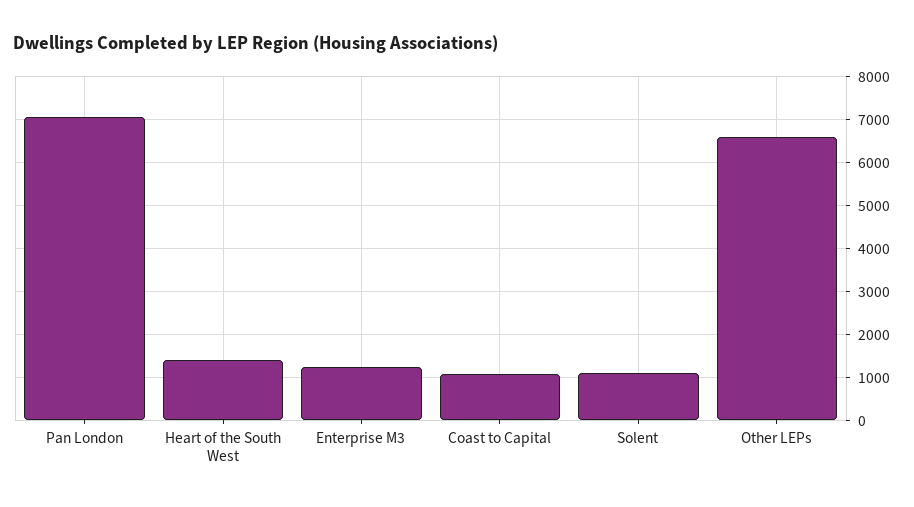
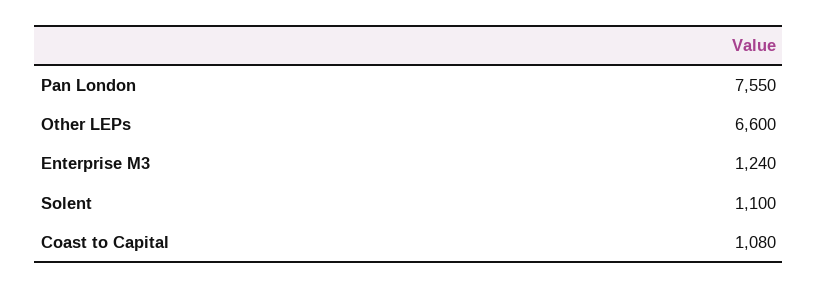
Pan London: 7000 -> 7550
Heart of the South West: 1400 -> none

